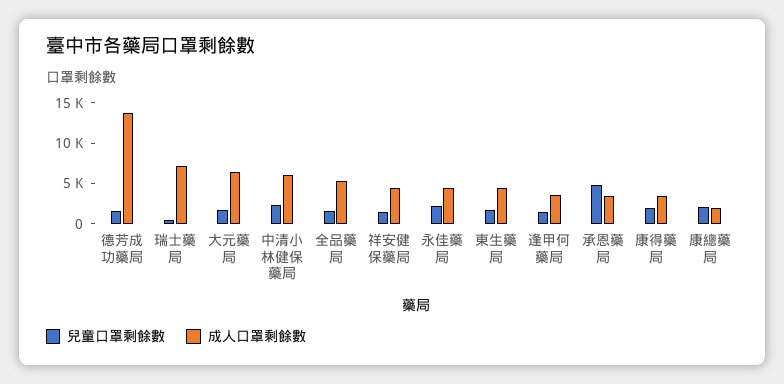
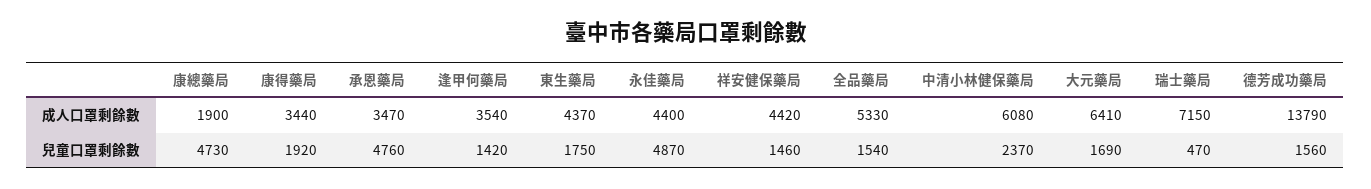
兒童口罩剩餘數, 永佳藥局: 2000 -> 4870
兒童口罩剩餘數, 康總藥局: 2000 -> 4730

